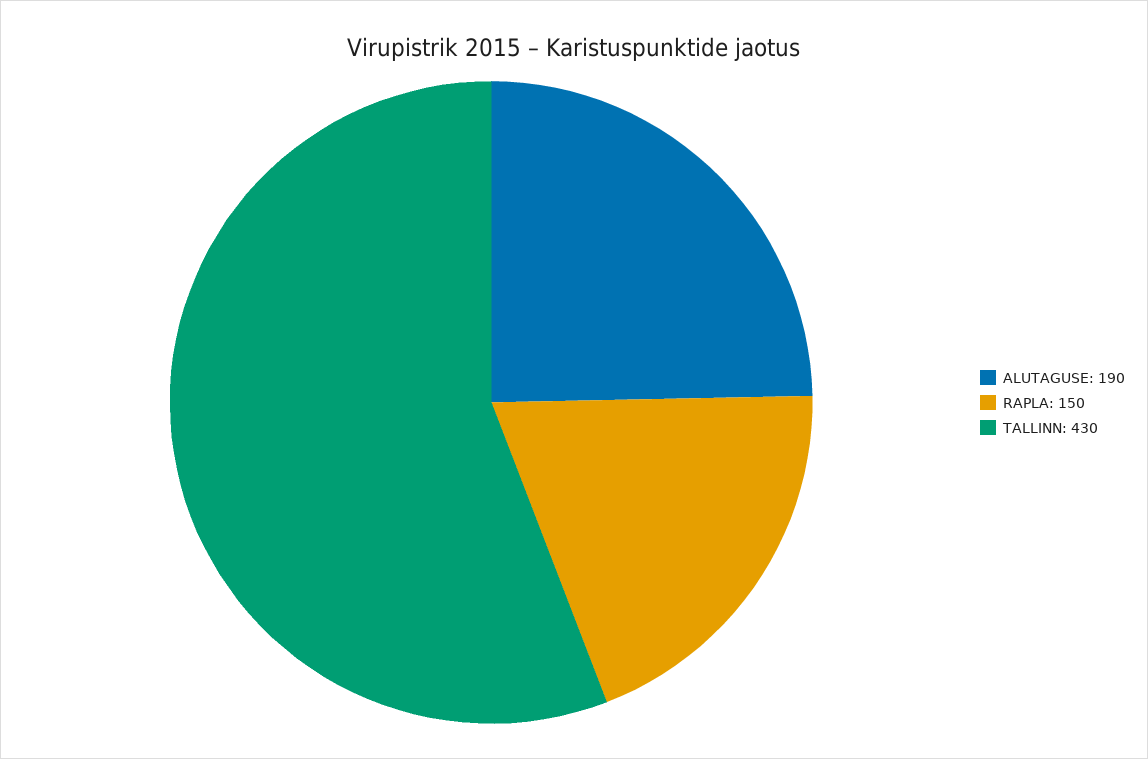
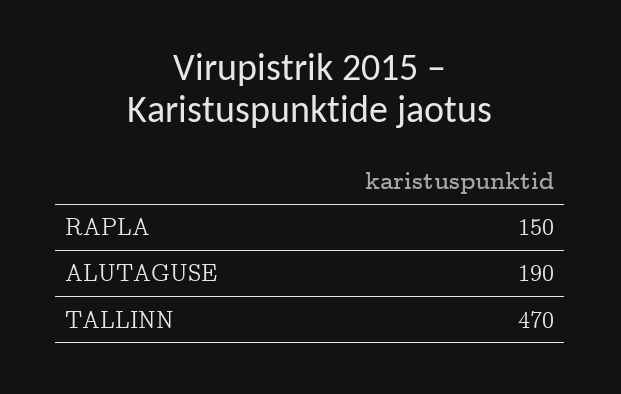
TALLINN: 430 -> 470

